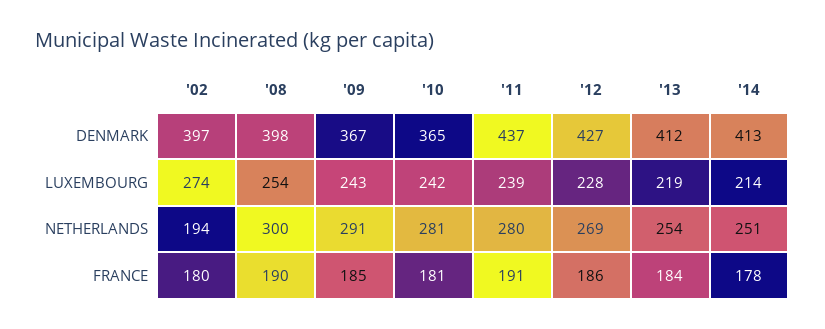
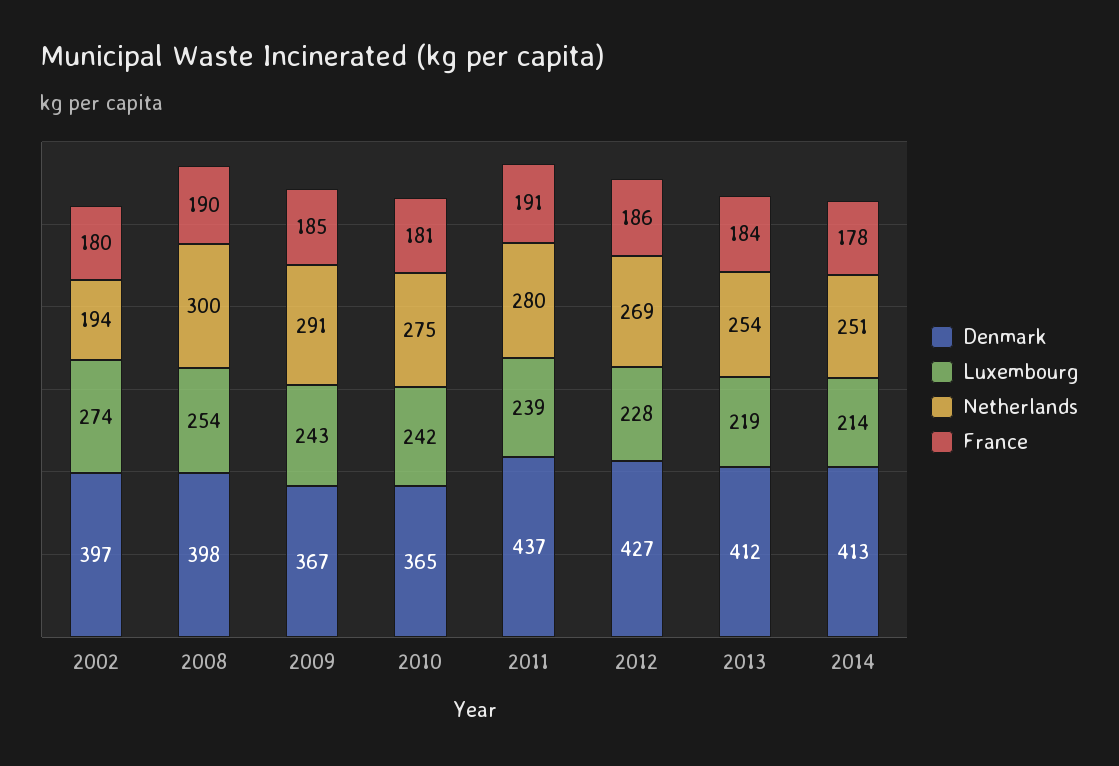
NETHERLANDS, '10: 281 -> 275

